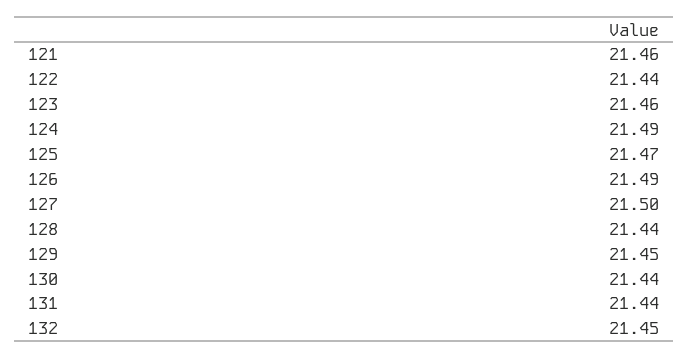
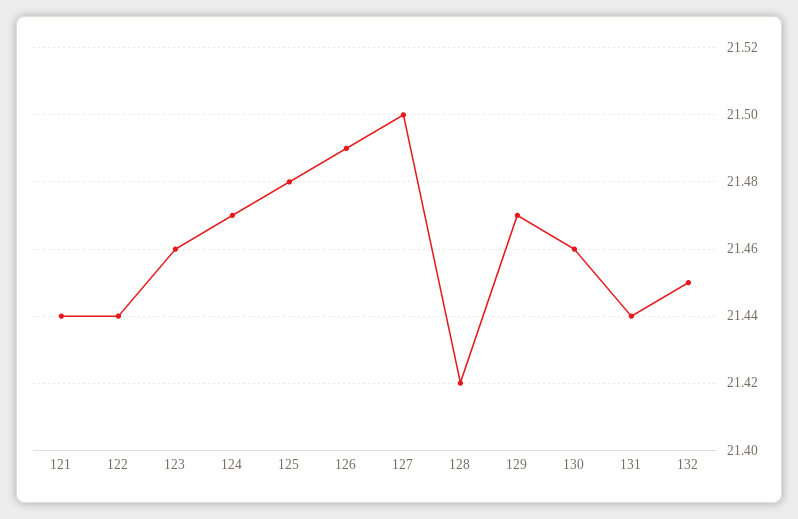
121: 21.46 -> 21.44
124: 21.49 -> 21.47
125: 21.47 -> 21.48
128: 21.44 -> 21.42
129: 21.45 -> 21.47
130: 21.44 -> 21.46

